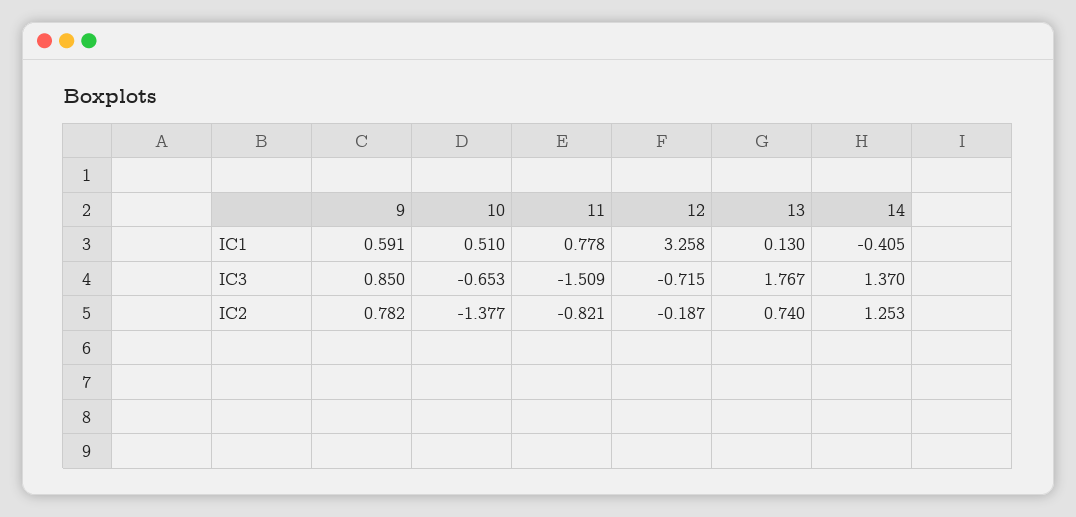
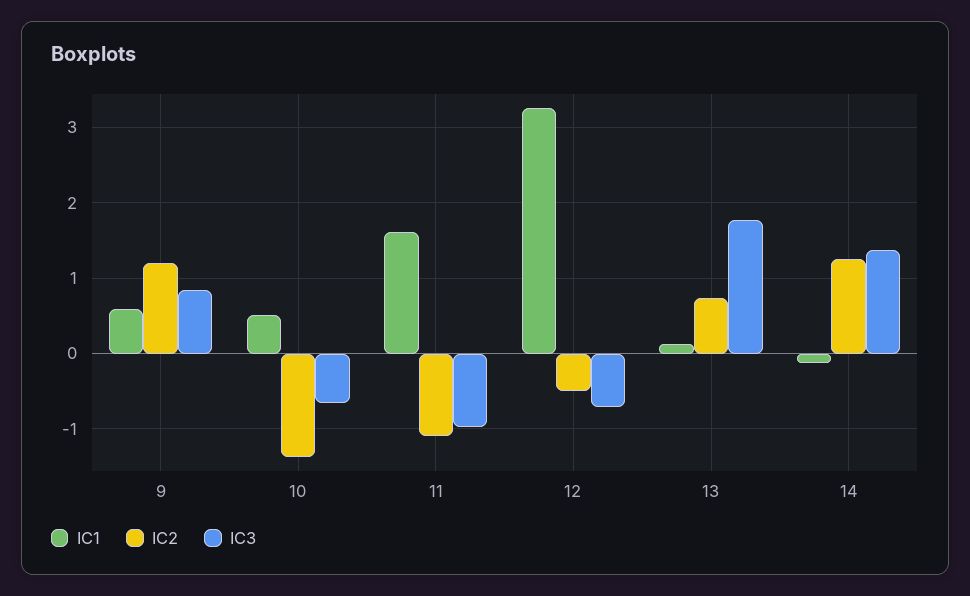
IC1, 11: 0.778 -> 1.6
IC1, 14: -0.405 -> -0.1
IC3, 11: -1.509 -> -1
IC2, 9: 0.782 -> 1.2
IC2, 11: -0.821 -> -1.1
IC2, 12: -0.187 -> -0.5

